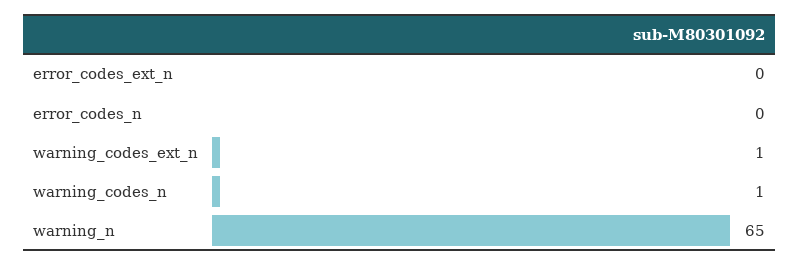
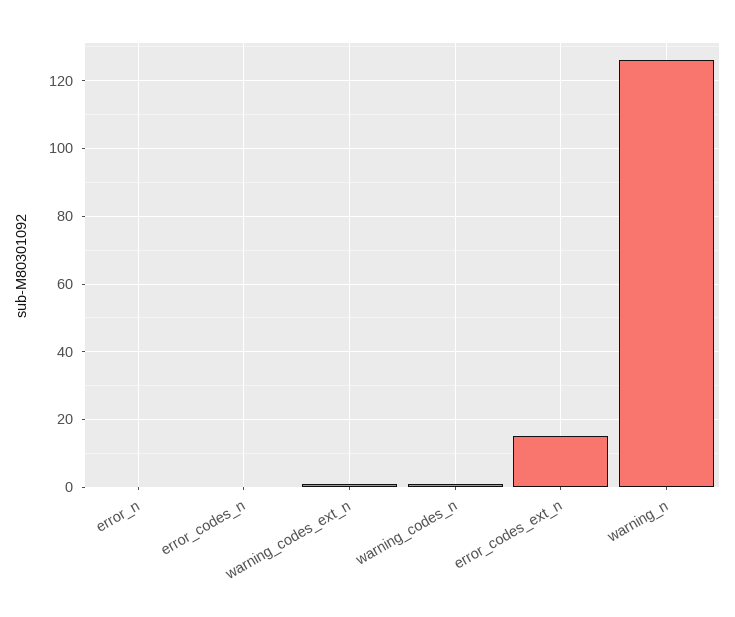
error_codes_ext_n: 0 -> 15
warning_n: 65 -> 125
error_n: none -> 0

